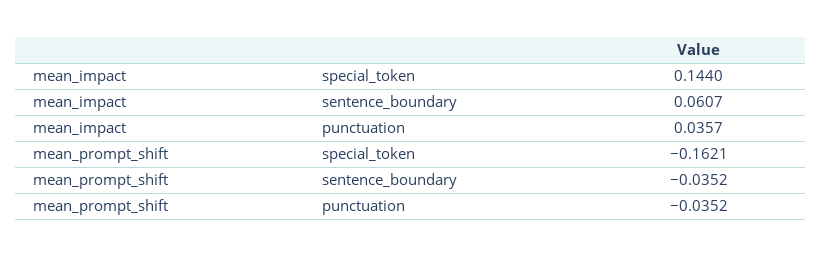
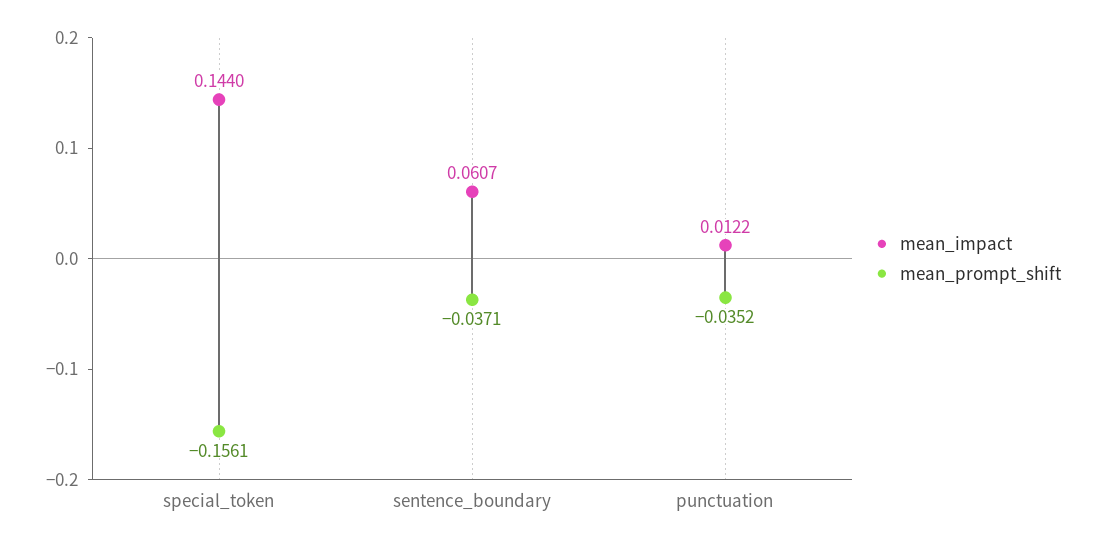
mean_impact, punctuation: 0.0357 -> 0.0122
mean_prompt_shift, special_token: -0.1621 -> -0.1561
mean_prompt_shift, sentence_boundary: -0.0352 -> -0.0371

